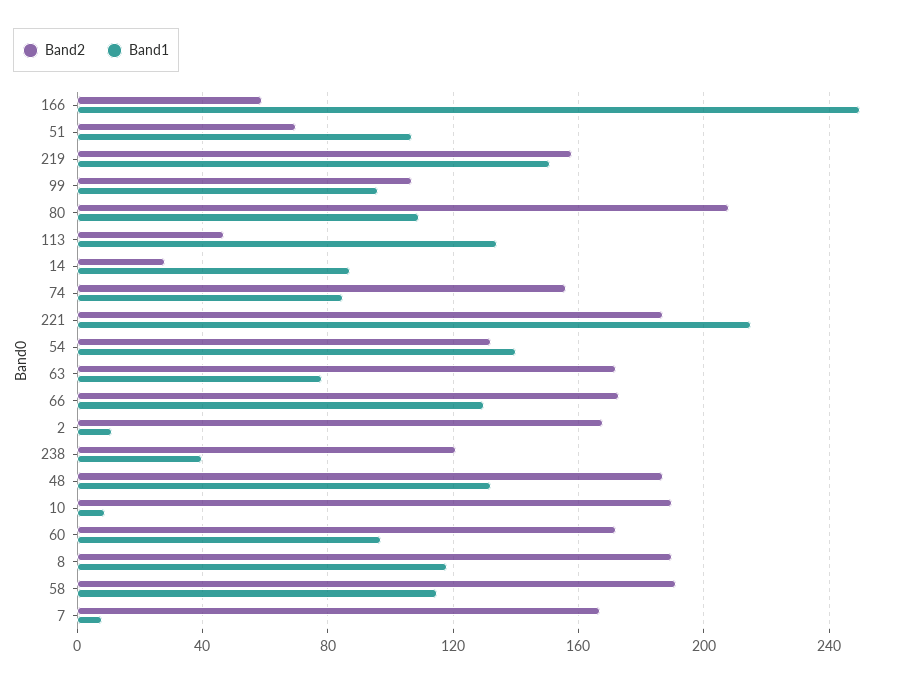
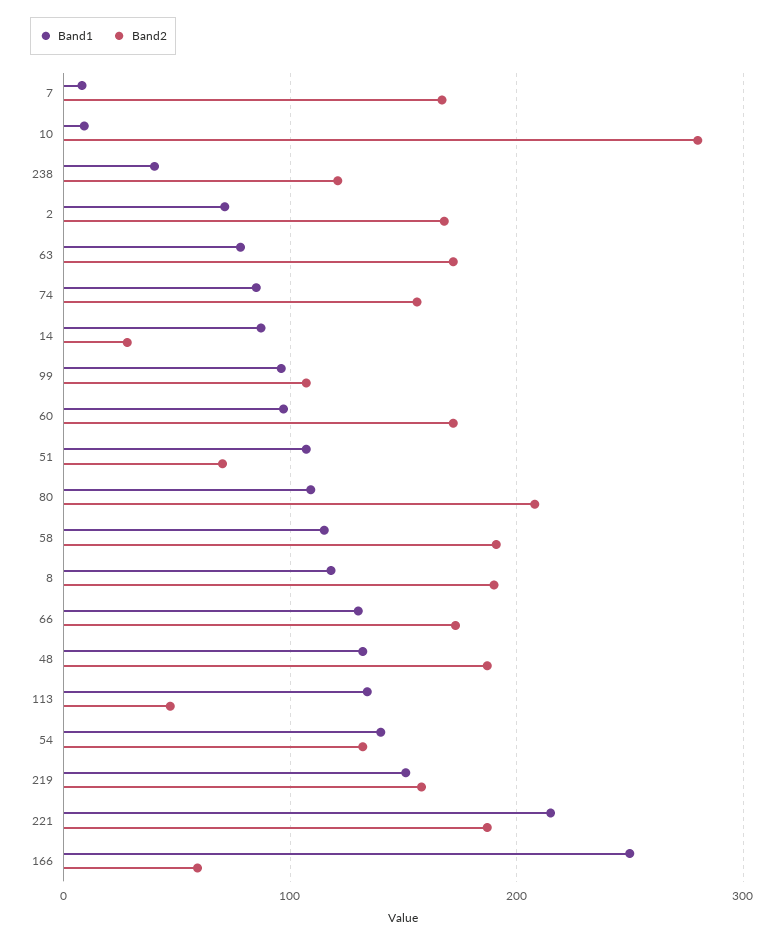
Band1, 2: 10 -> 70
Band2, 10: 190 -> 280

